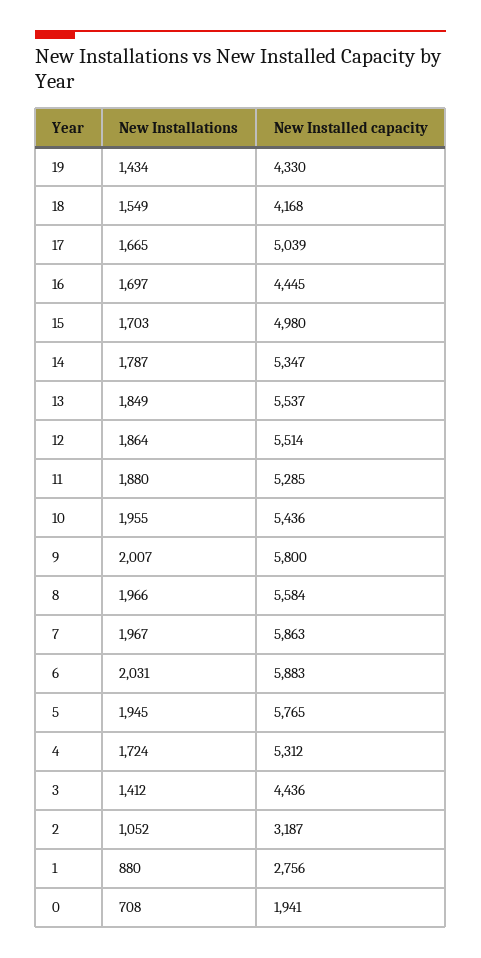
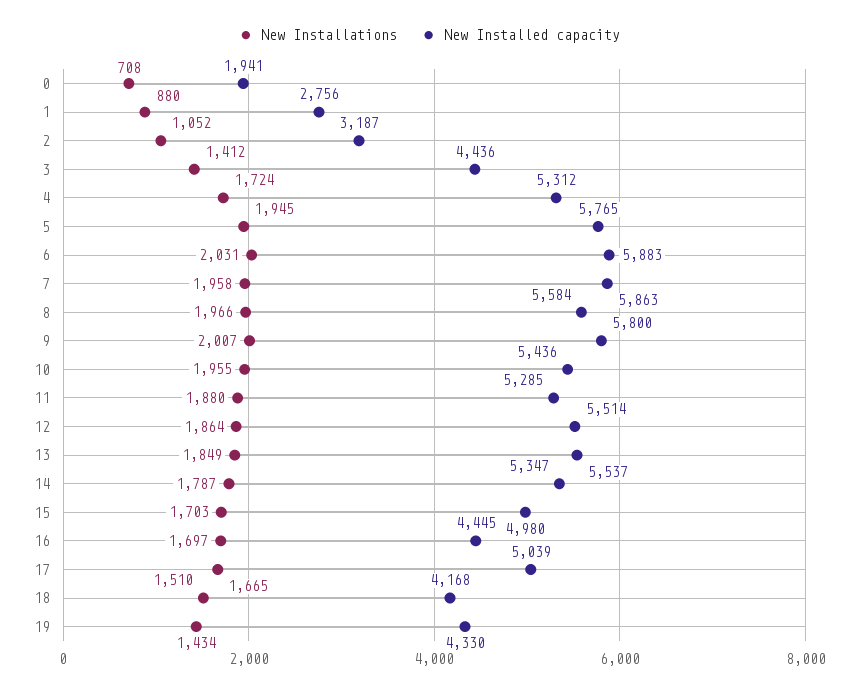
New Installations, 18: 1549 -> 1510
New Installations, 7: 1967 -> 1958

